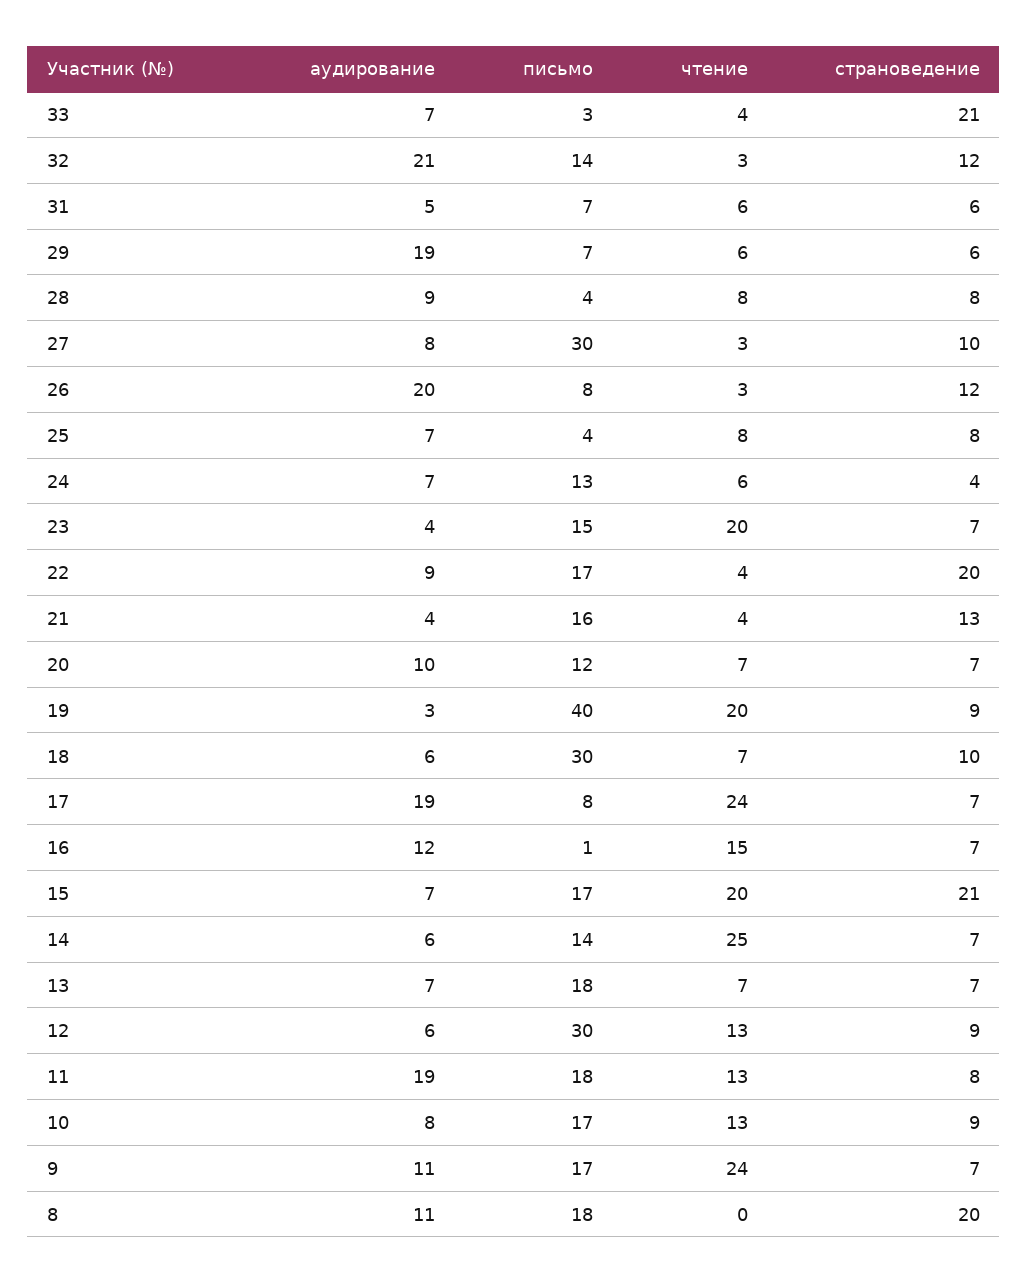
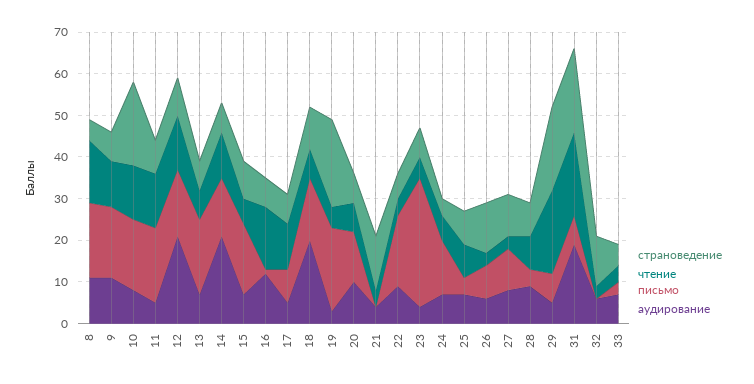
страноведение, 33: 21 -> 5
аудирование, 32: 21 -> 5
письмо, 32: 14 -> 0
аудирование, 31: 5 -> 20
чтение, 31: 6 -> 20
страноведение, 31: 6 -> 20
аудирование, 29: 19 -> 5
чтение, 29: 6 -> 20
страноведение, 29: 6 -> 20
письмо, 27: 30 -> 10
аудирование, 26: 20 -> 5
письмо, 23: 15 -> 30
чтение, 23: 20 -> 5
страноведение, 22: 20 -> 5
письмо, 21: 16 -> 0
письмо, 19: 40 -> 20
чтение, 19: 20 -> 5
страноведение, 19: 9 -> 20
аудирование, 18: 6 -> 20
письмо, 18: 30 -> 15
аудирование, 17: 19 -> 5
чтение, 17: 24 -> 10
чтение, 15: 20 -> 5
страноведение, 15: 21 -> 10
аудирование, 14: 6 -> 20
чтение, 14: 25 -> 10
аудирование, 12: 6 -> 20
письмо, 12: 30 -> 15
аудирование, 11: 19 -> 5
страноведение, 10: 9 -> 20
чтение, 9: 24 -> 10
чтение, 8: 0 -> 15
страноведение, 8: 20 -> 5

